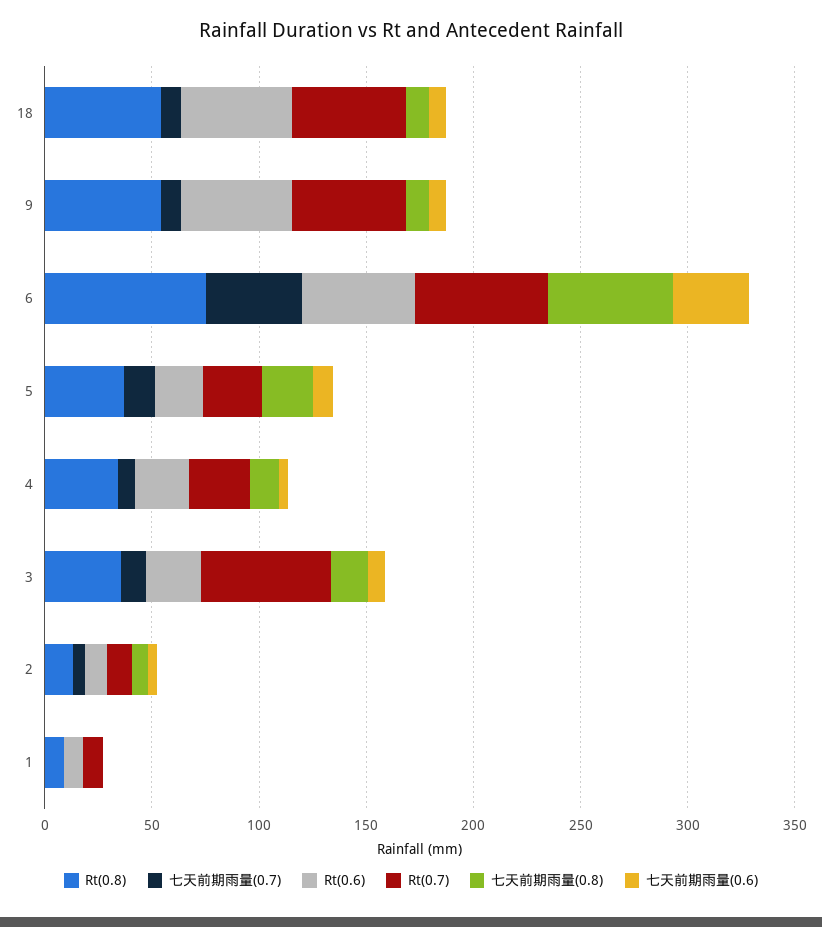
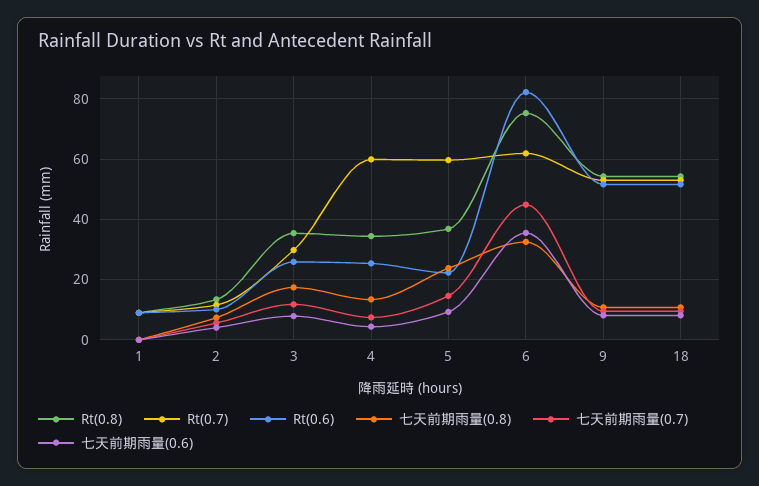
Rt(0.6), 6: 50 -> 82
七天前期雨量(0.8), 6: 60 -> 32
Rt(0.7), 5: 30 -> 60
Rt(0.7), 4: 30 -> 60
Rt(0.7), 3: 60 -> 30

